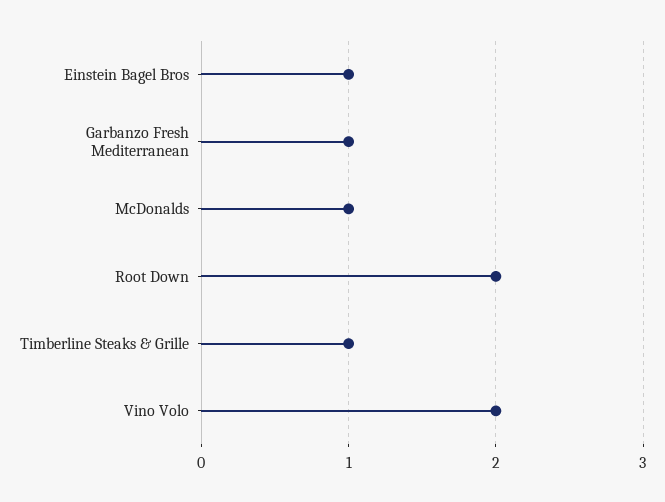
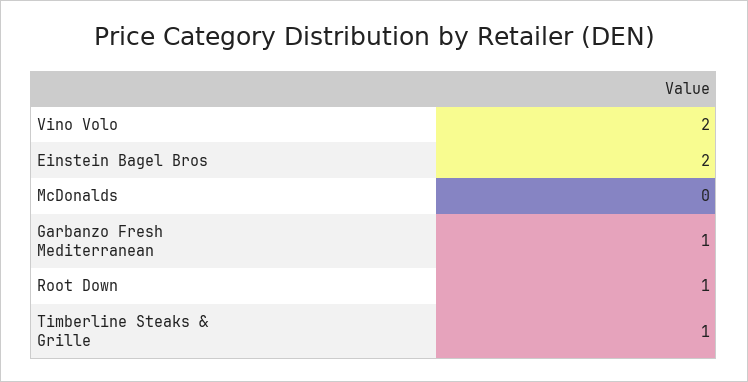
Einstein Bagel Bros: 1 -> 2
McDonalds: 1 -> 0
Root Down: 2 -> 1

